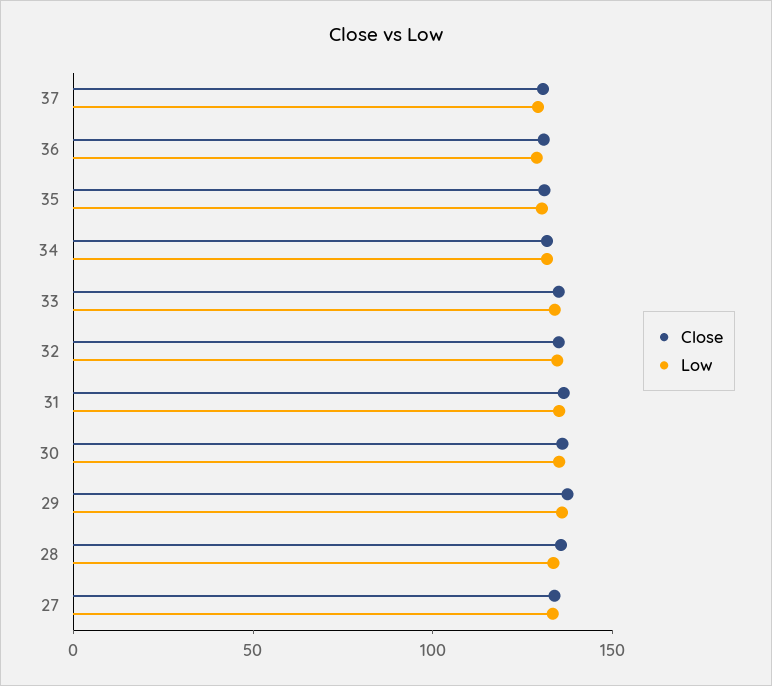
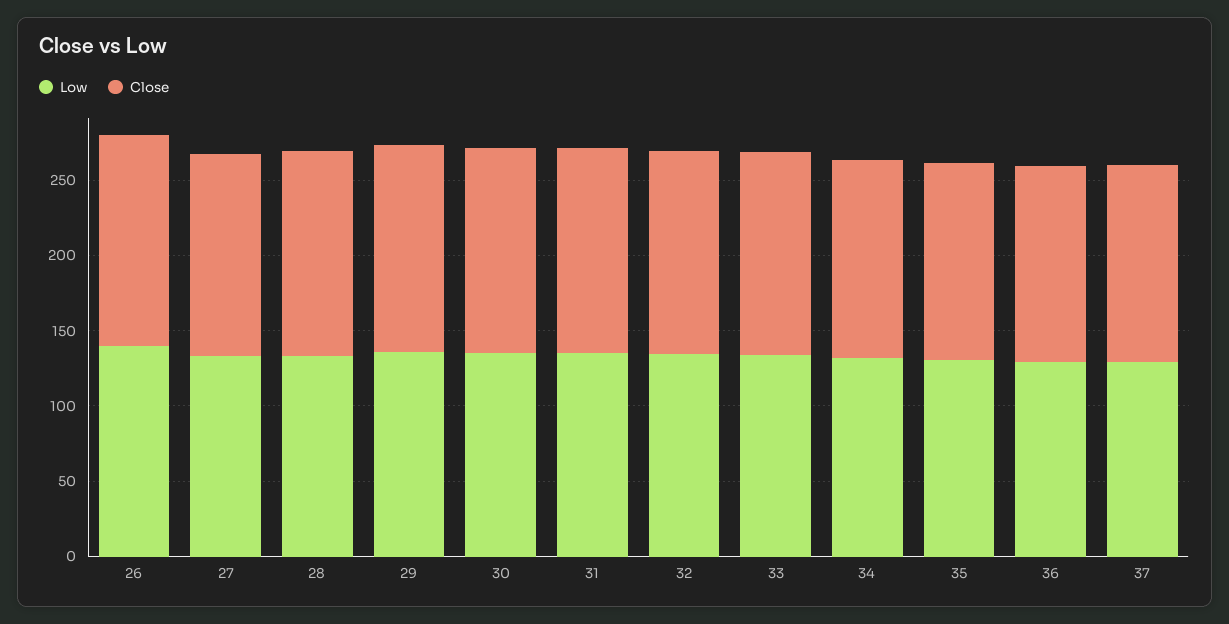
Low, 26: none -> 140
Close, 26: none -> 140

